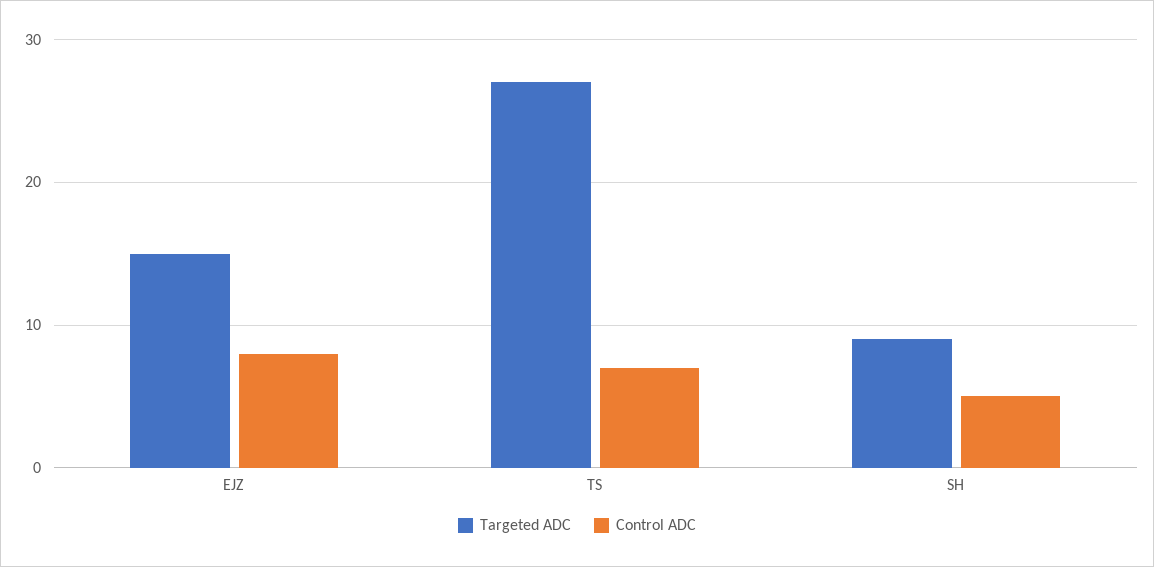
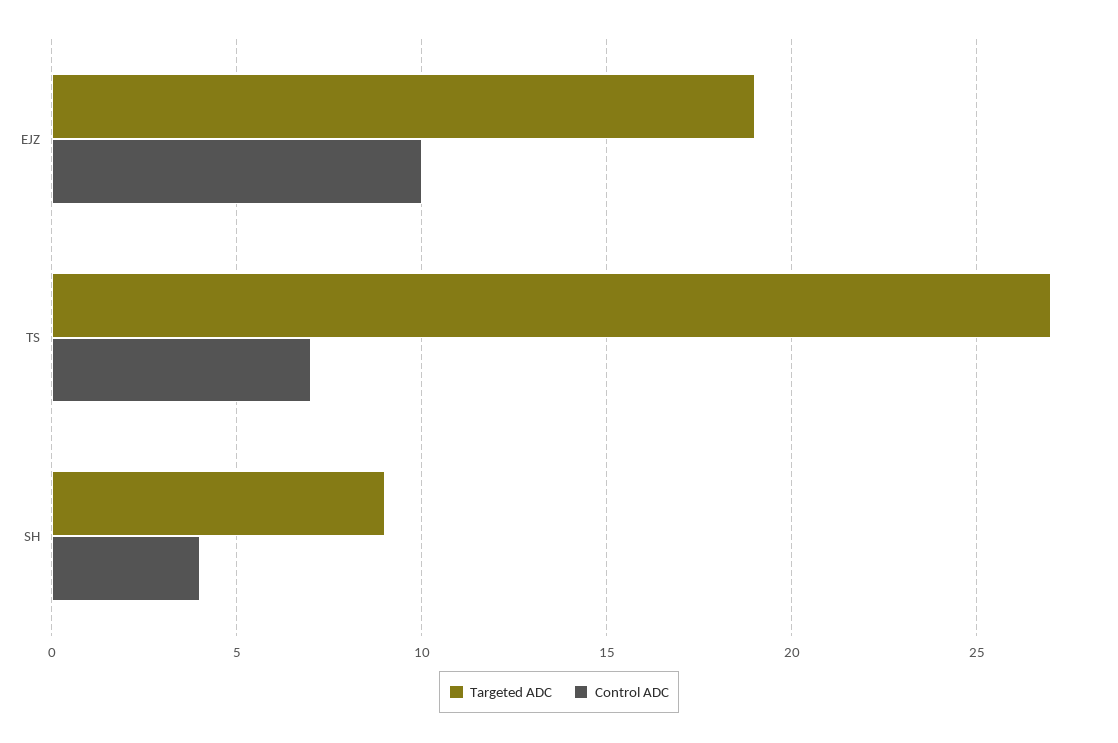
Targeted ADC, EJZ: 15 -> 19
Control ADC, EJZ: 8 -> 10
Control ADC, SH: 5 -> 4

